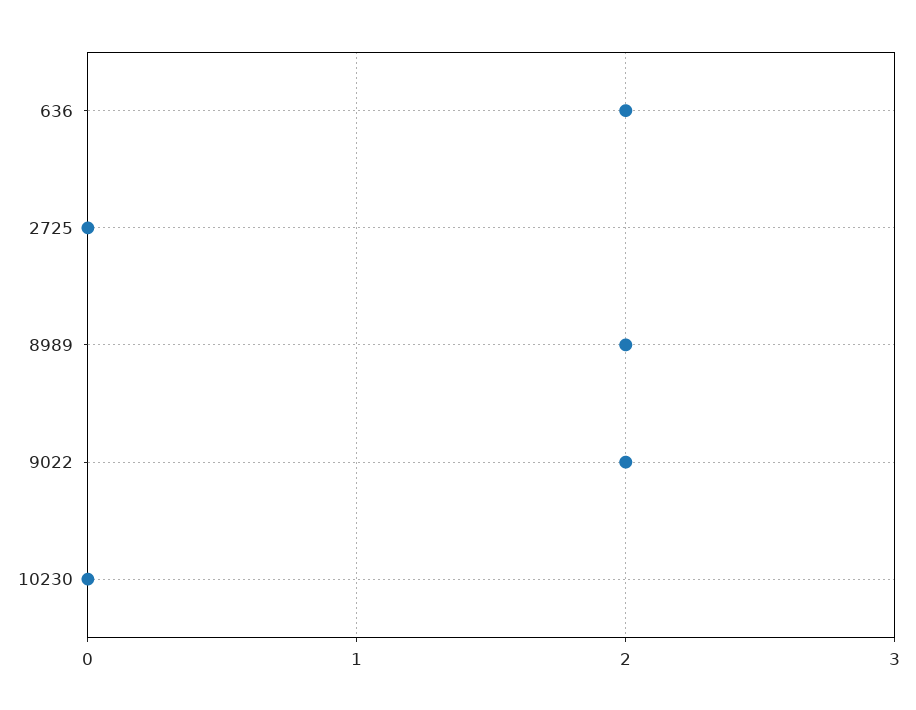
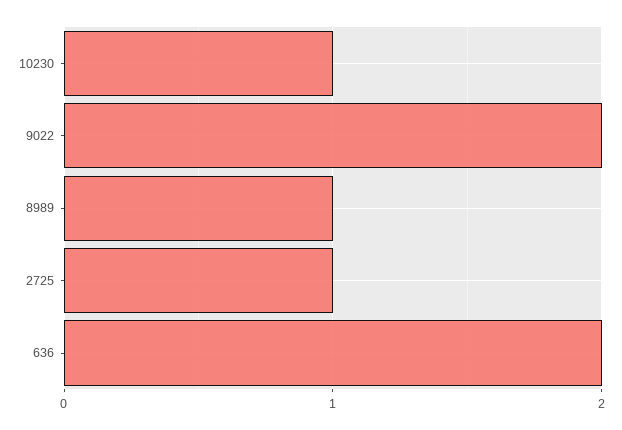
2725: 0 -> 1
8989: 2 -> 1
10230: 0 -> 1

